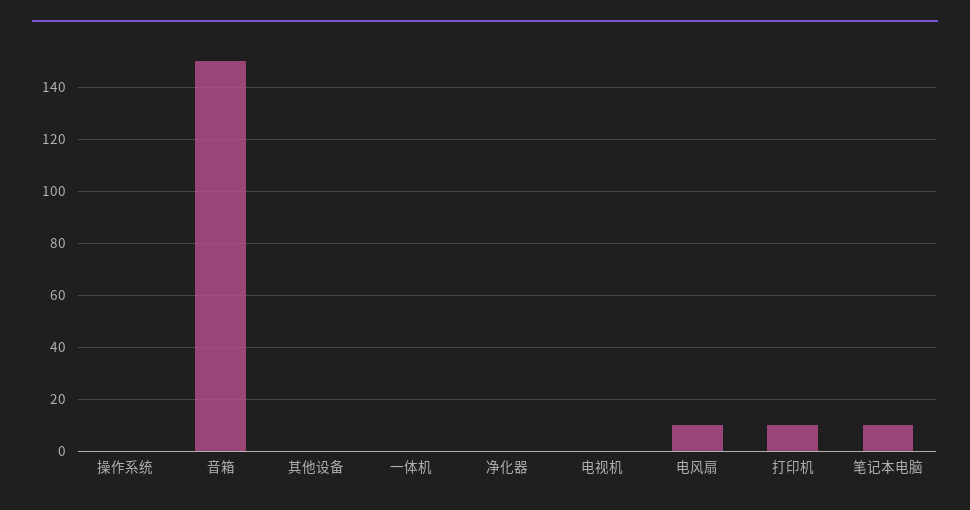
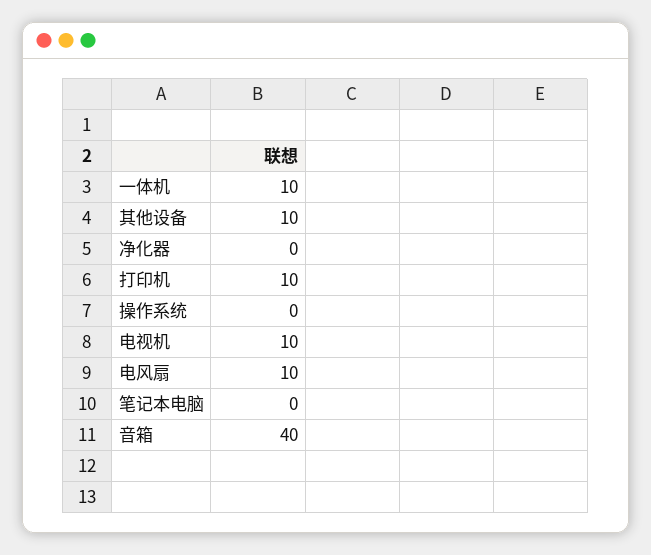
音箱: 150 -> 40
其他设备: 0 -> 10
一体机: 0 -> 10
电视机: 0 -> 10
笔记本电脑: 10 -> 0

